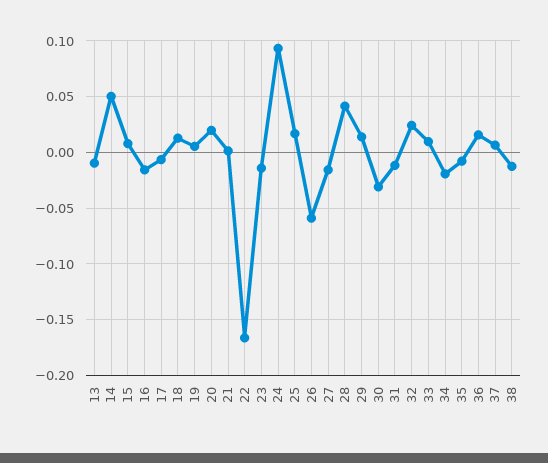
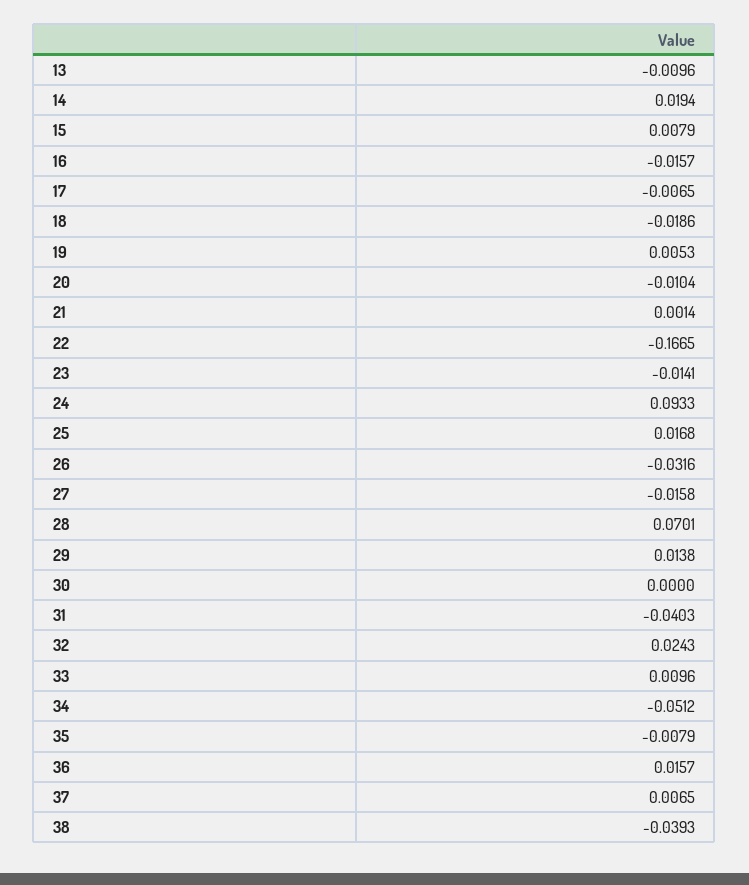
14: 0.05 -> 0.0194
18: 0.01 -> -0.0186
20: 0.02 -> -0.0104
26: -0.06 -> -0.0316
28: 0.04 -> 0.0701
30: -0.03 -> 0
31: -0.01 -> -0.0403
34: -0.02 -> -0.0512
38: -0.01 -> -0.0393

